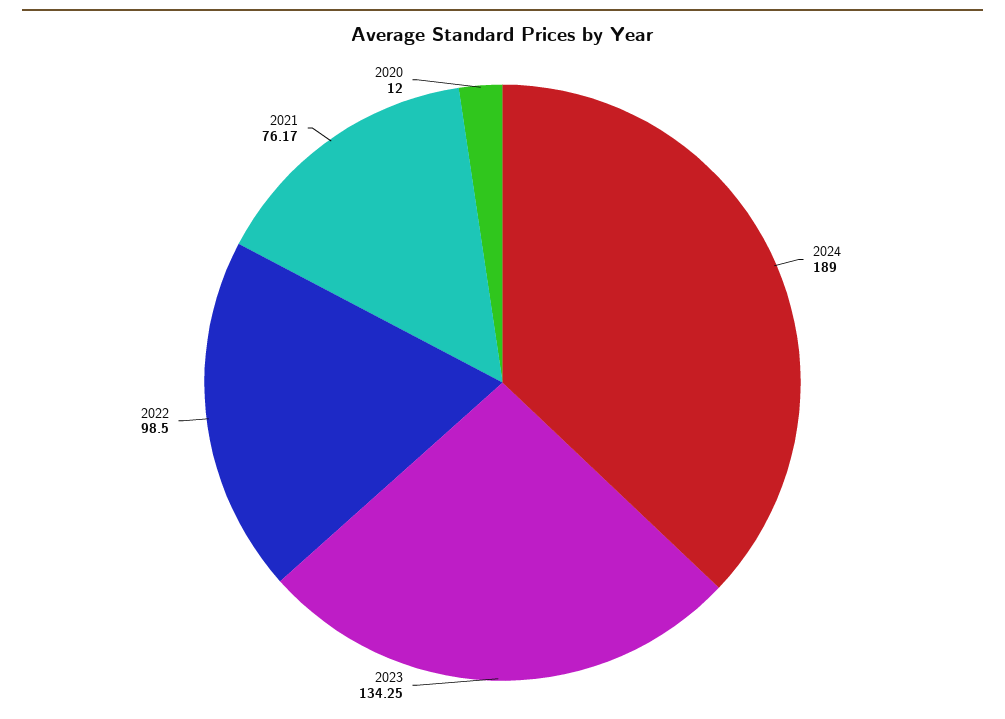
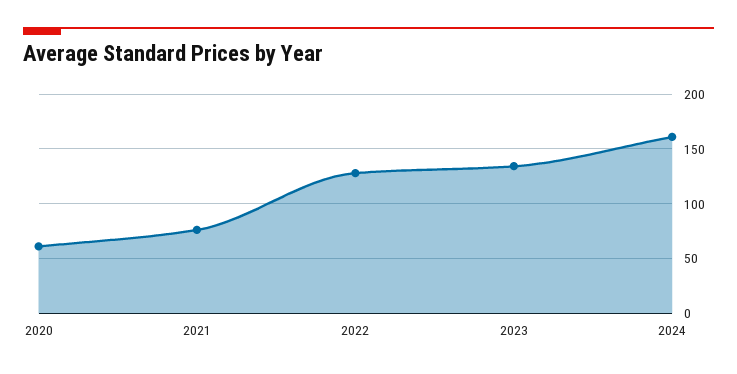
2024: 189 -> 160
2022: 98.5 -> 130
2020: 12 -> 60

